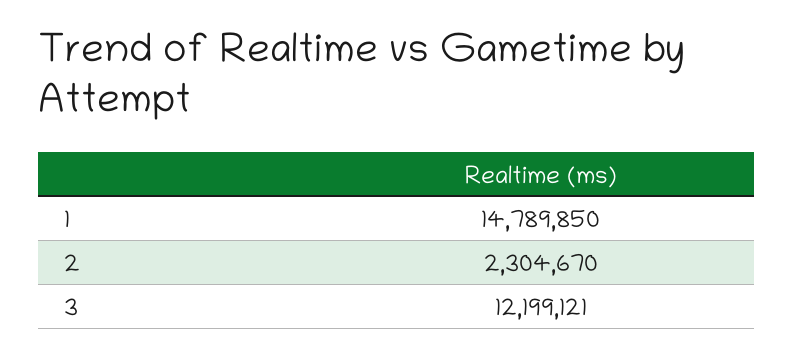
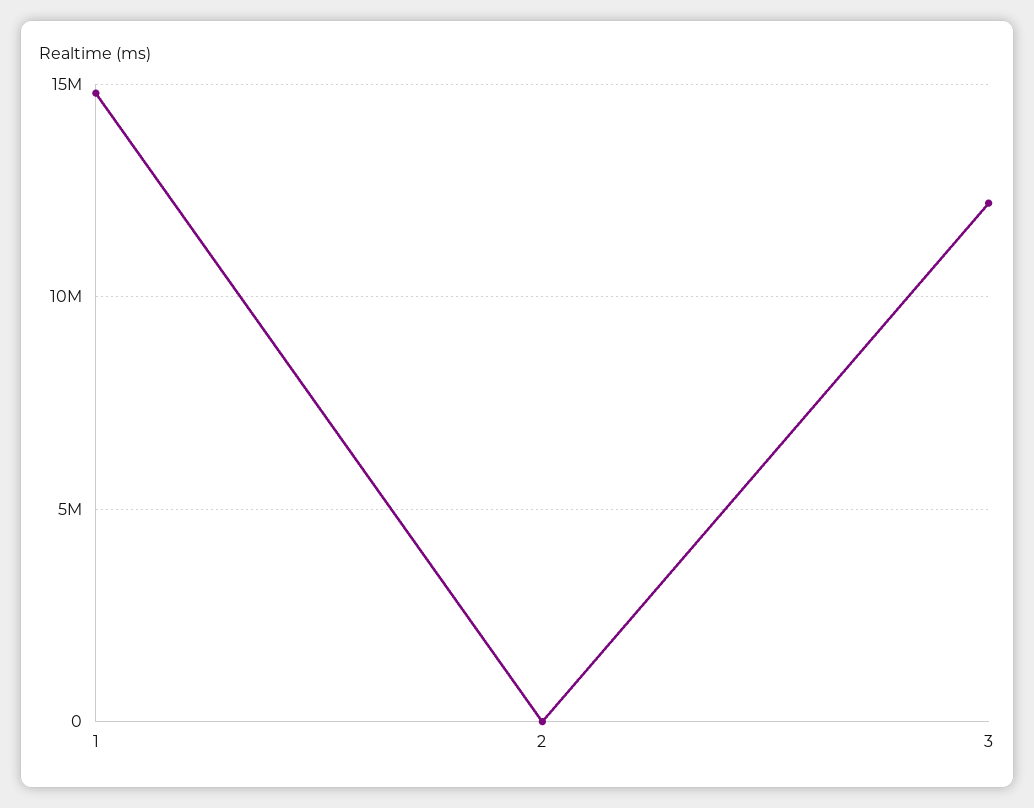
2: 2304670 -> 0

